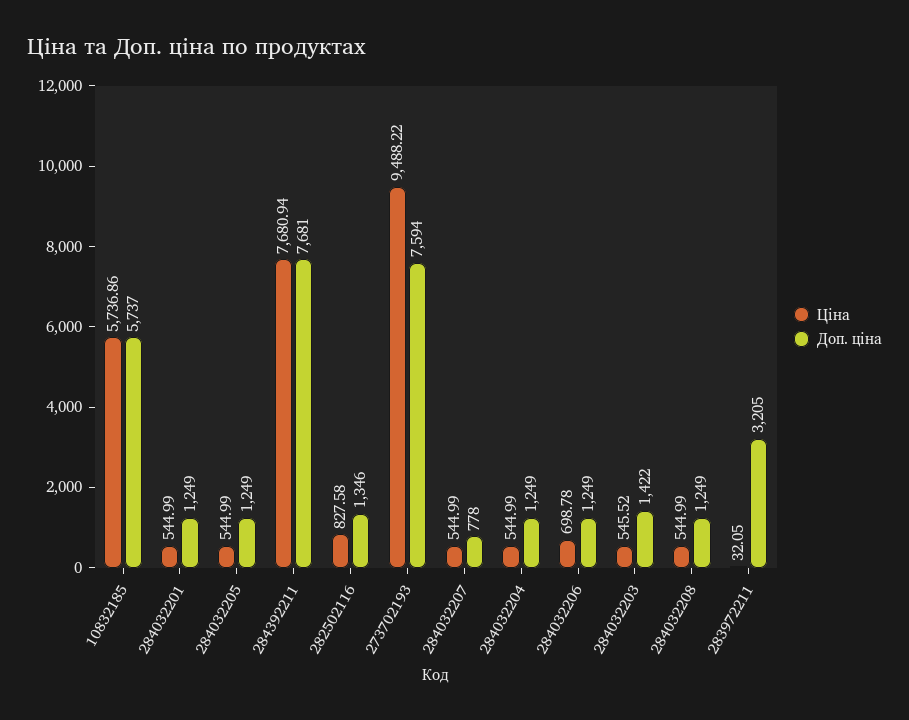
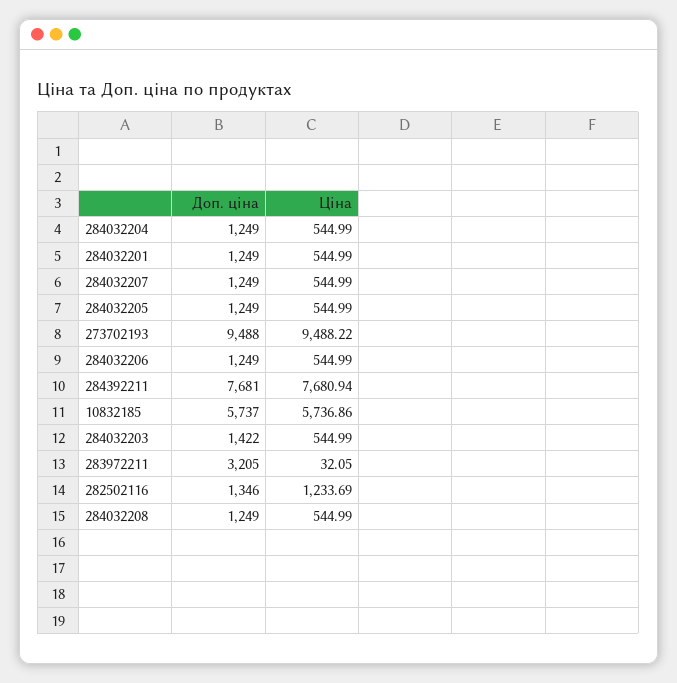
Ціна, 282502116: 827.58 -> 1233.69
Доп. ціна, 273702193: 7594 -> 9488
Доп. ціна, 284032207: 778 -> 1249
Ціна, 284032206: 698.78 -> 544.99
Ціна, 284032203: 545.52 -> 544.99

